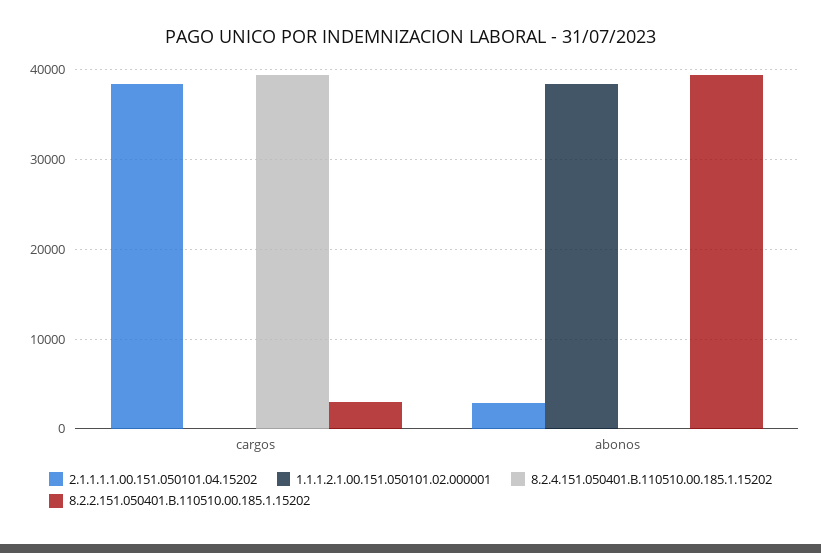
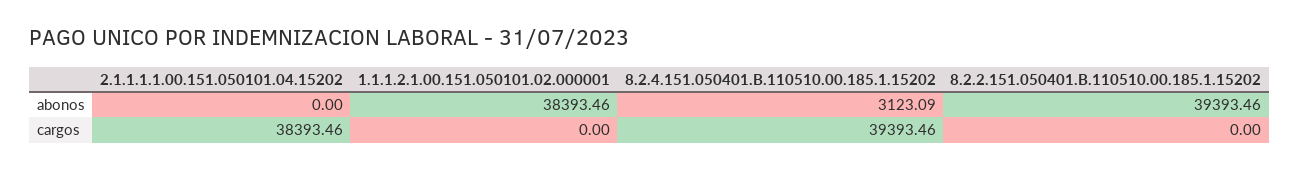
8.2.2.151.050401.B.110510.00.185.1.15202, cargos: 3000 -> 0
2.1.1.1.1.00.151.050101.04.15202, abonos: 3000 -> 0
8.2.4.151.050401.B.110510.00.185.1.15202, abonos: 0 -> 3123.09

